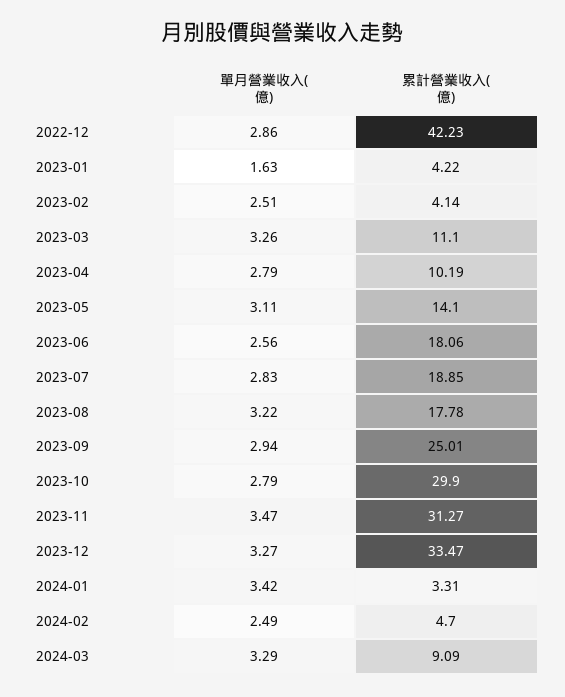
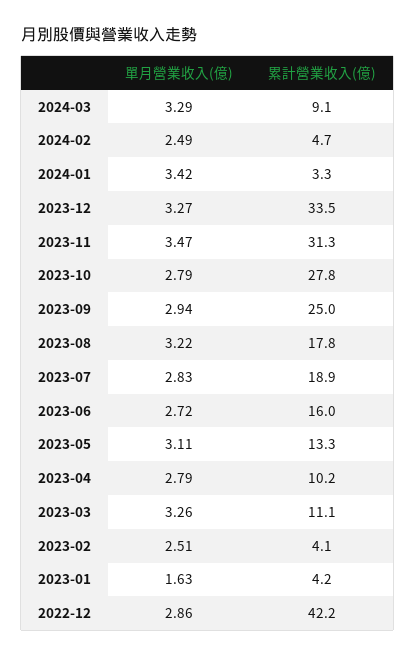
累計營業收入(億), 2023-05: 14.1 -> 13.3
單月營業收入(億), 2023-06: 2.56 -> 2.72
累計營業收入(億), 2023-06: 18.06 -> 16
累計營業收入(億), 2023-10: 29.9 -> 27.8

